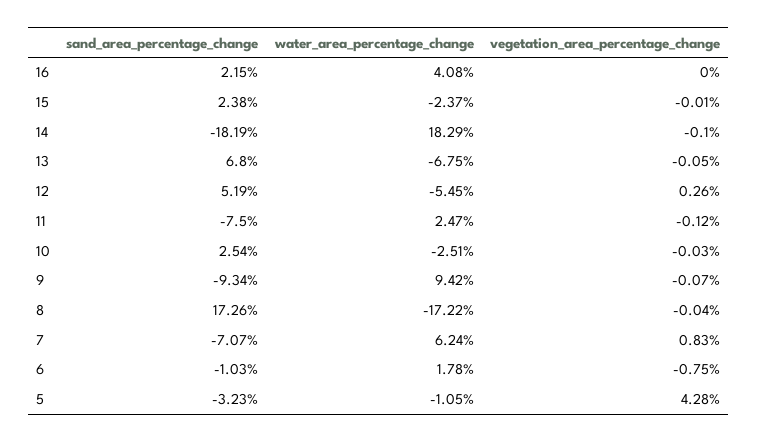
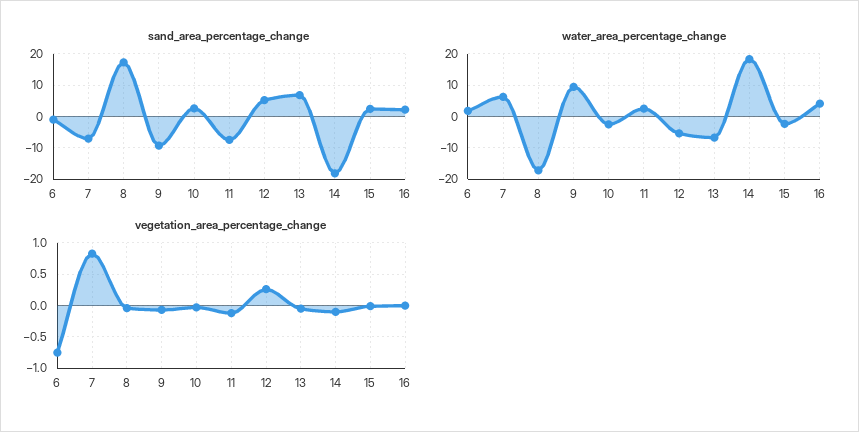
sand_area_percentage_change, 5: -3.23 -> none
water_area_percentage_change, 5: -1.05 -> none
vegetation_area_percentage_change, 5: 4.28 -> none

